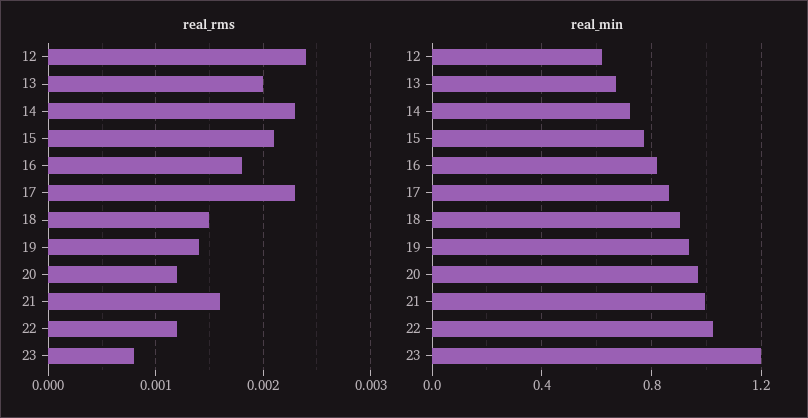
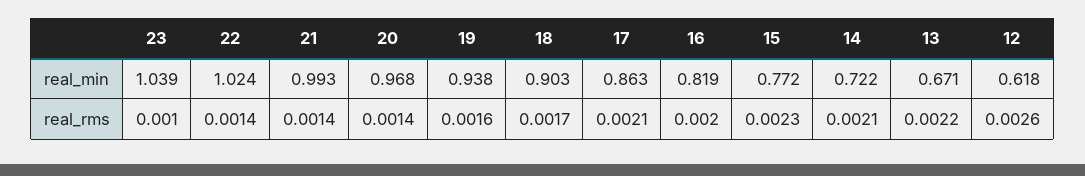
real_rms, 12: 0.0024 -> 0.0026
real_rms, 13: 0.002 -> 0.0022
real_rms, 14: 0.0023 -> 0.0021
real_rms, 15: 0.0021 -> 0.0023
real_rms, 16: 0.0018 -> 0.002
real_rms, 17: 0.0023 -> 0.0021
real_rms, 18: 0.0015 -> 0.0017
real_rms, 19: 0.0014 -> 0.0016
real_rms, 20: 0.0012 -> 0.0014
real_rms, 21: 0.0016 -> 0.0014
real_rms, 22: 0.0012 -> 0.0014
real_rms, 23: 0.0008 -> 0.001
real_min, 23: 1.2 -> 1.039

